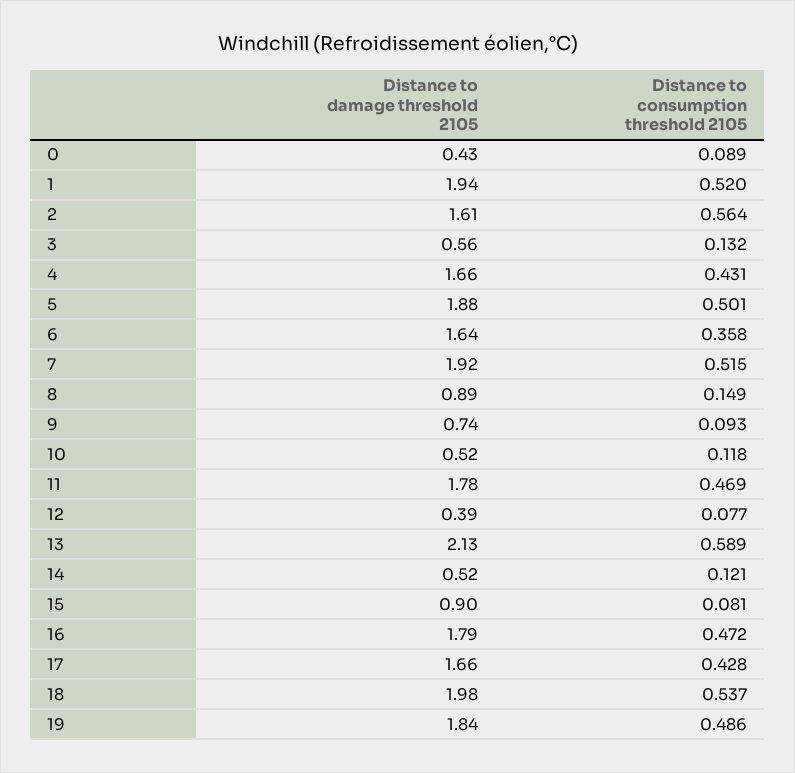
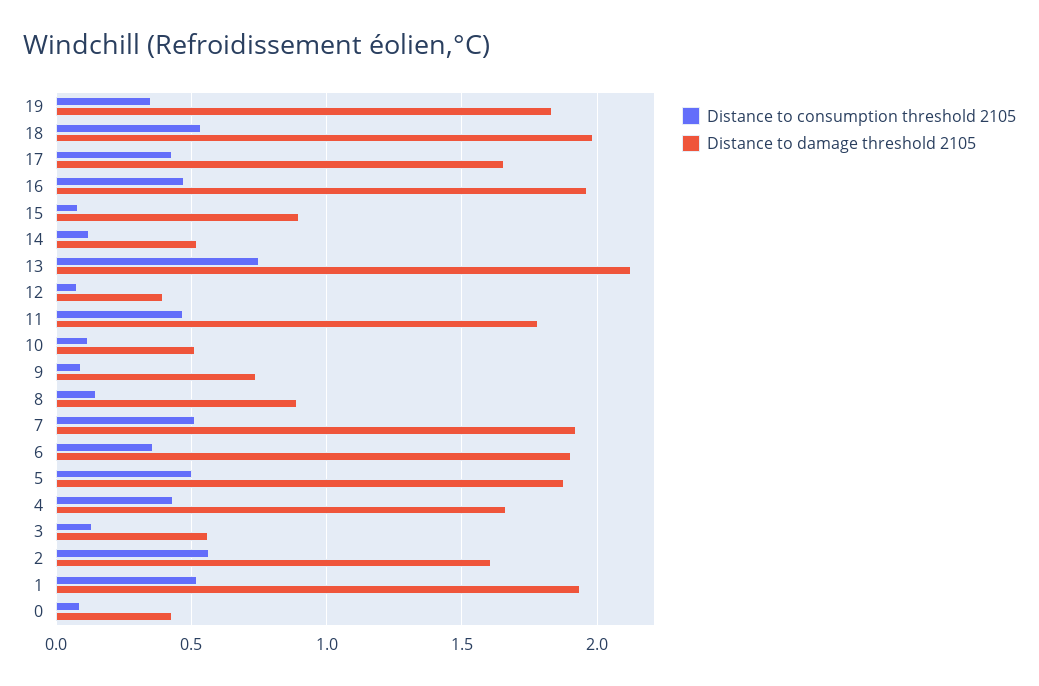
Distance to damage threshold 2105, 6: 1.64 -> 1.9
Distance to consumption threshold 2105, 13: 0.589 -> 0.75
Distance to damage threshold 2105, 16: 1.79 -> 1.95
Distance to consumption threshold 2105, 19: 0.486 -> 0.35

